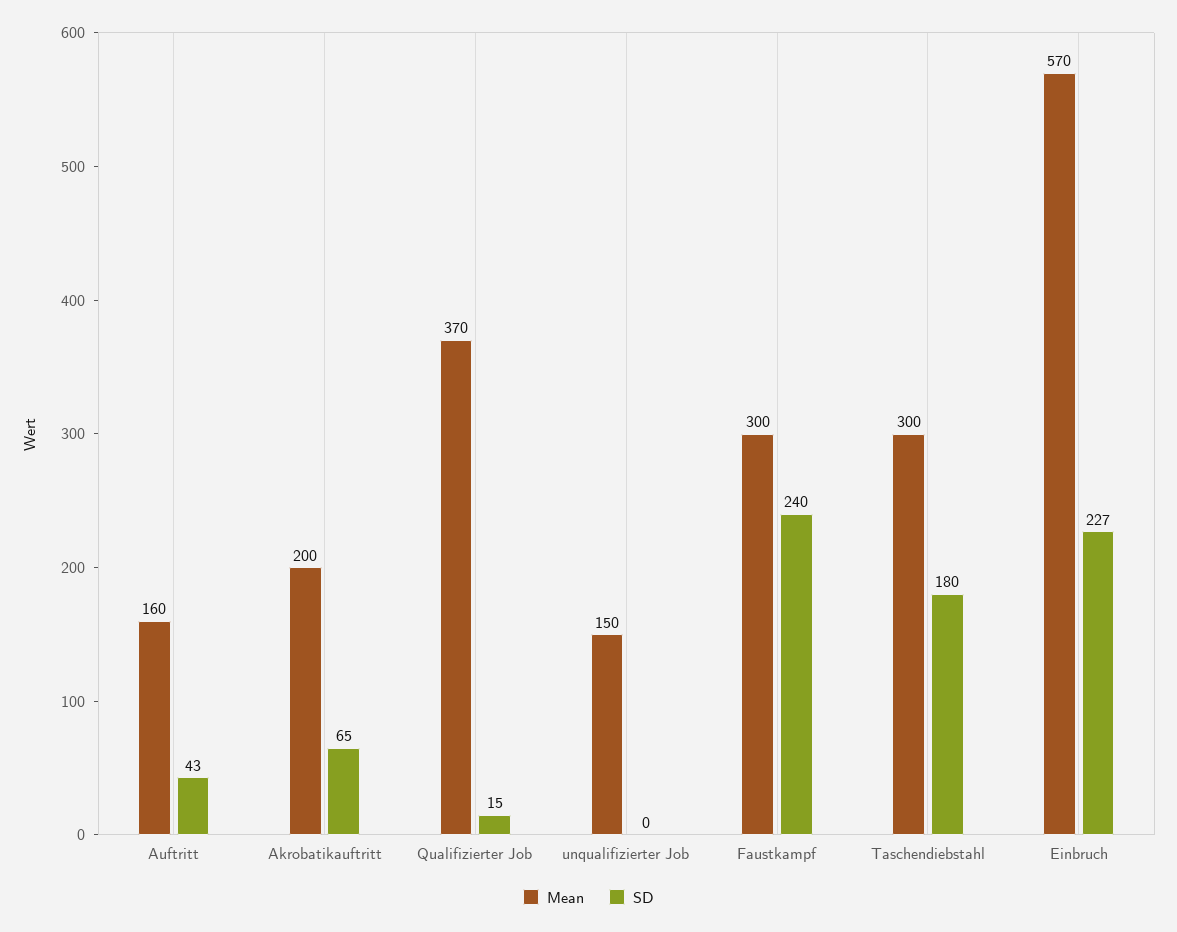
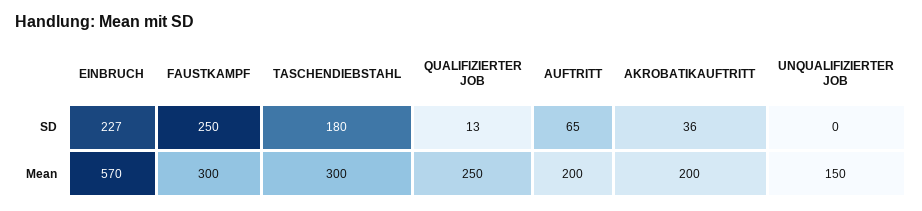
Mean, Auftritt: 160 -> 200
SD, Auftritt: 43 -> 65
SD, Akrobatikauftritt: 65 -> 36
Mean, Qualifizierter Job: 370 -> 250
SD, Qualifizierter Job: 15 -> 13
SD, Faustkampf: 240 -> 250

